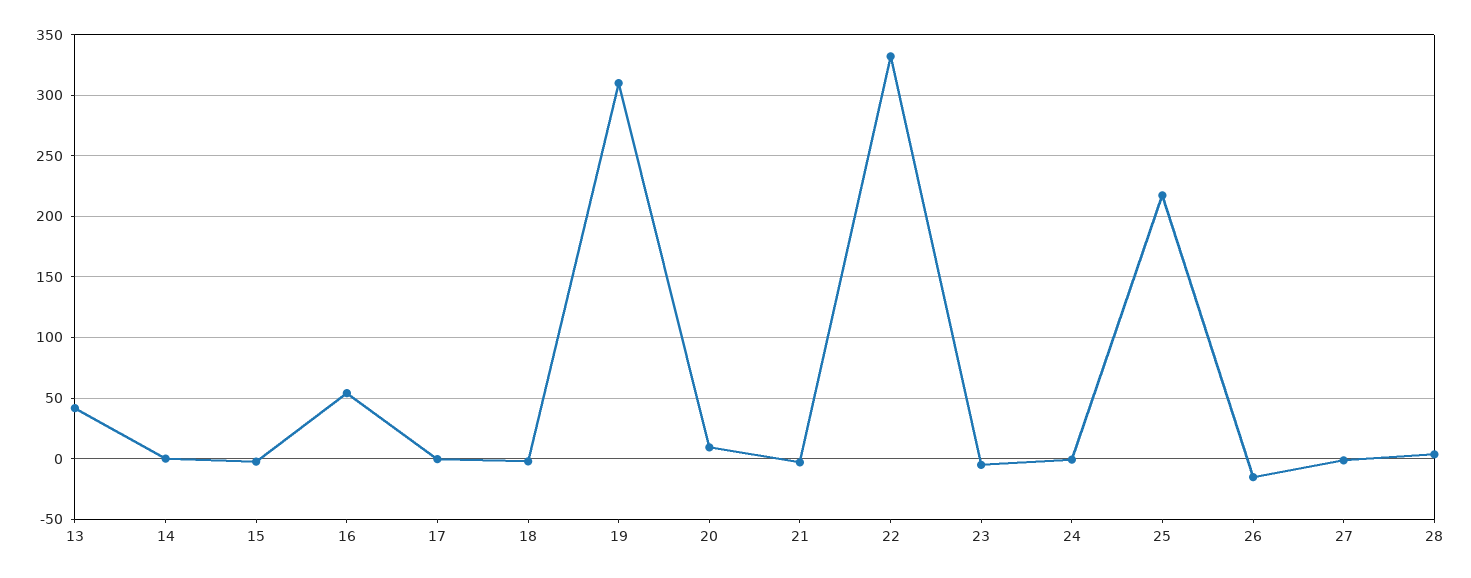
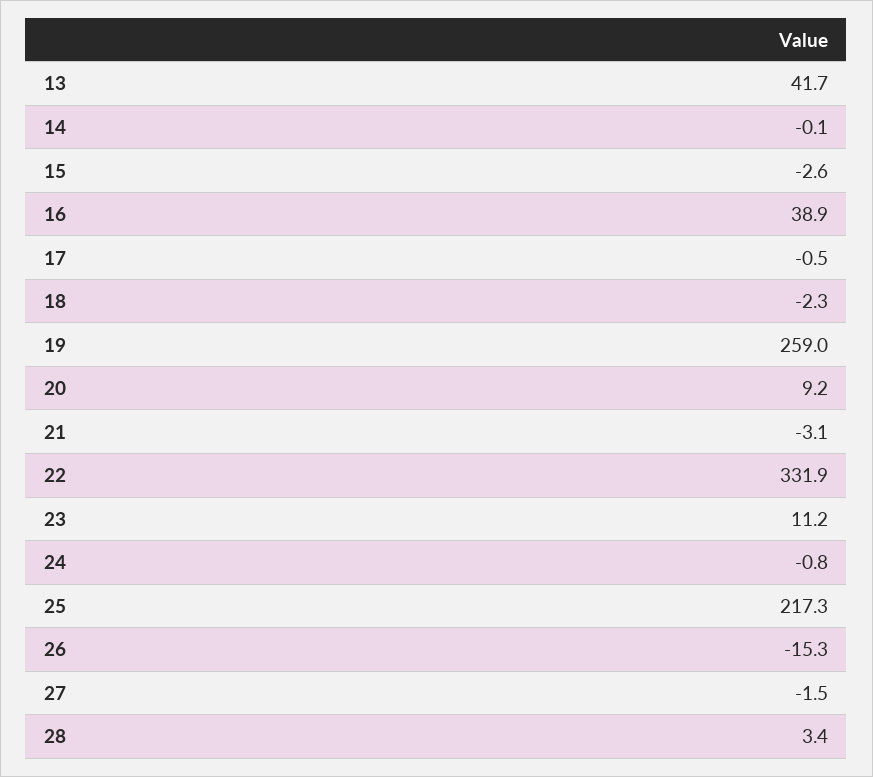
16: 55 -> 38.9
19: 310 -> 259
23: -5 -> 11.2

